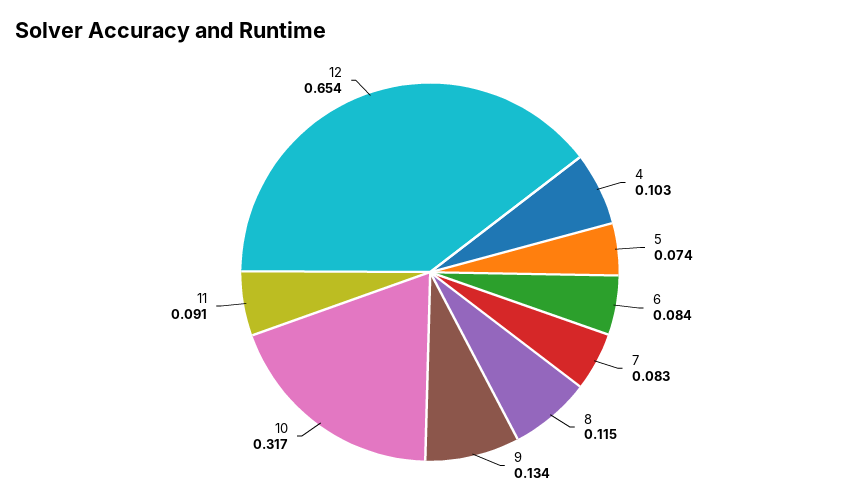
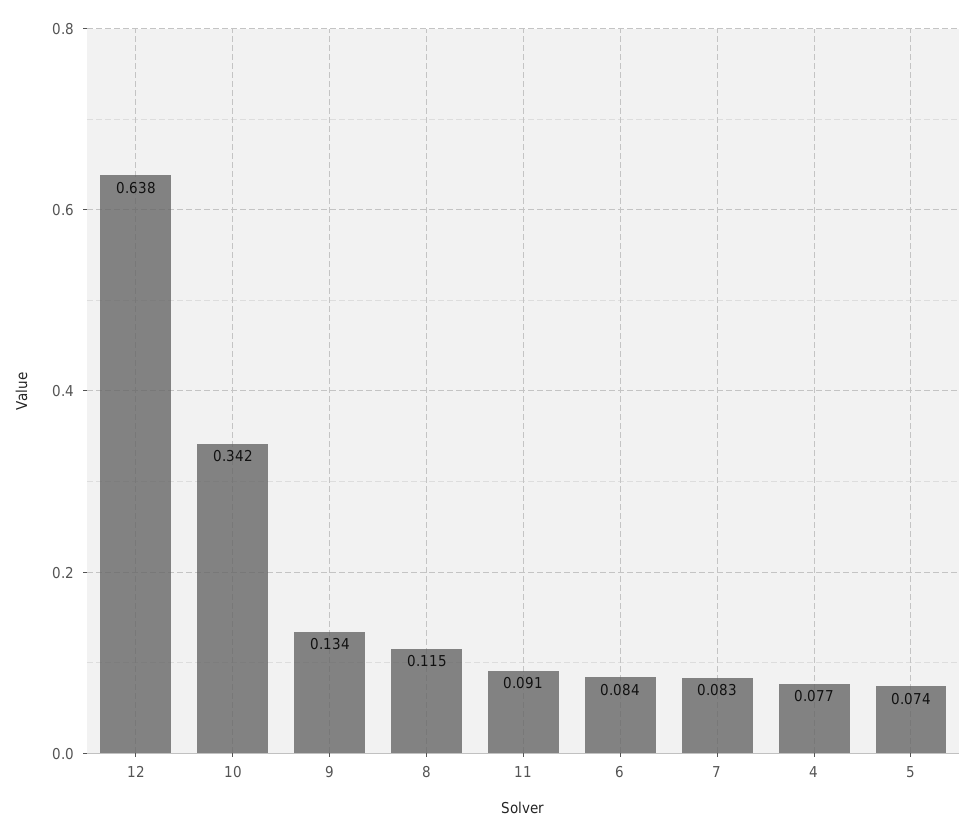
4: 0.103 -> 0.077
10: 0.317 -> 0.342
12: 0.654 -> 0.638

